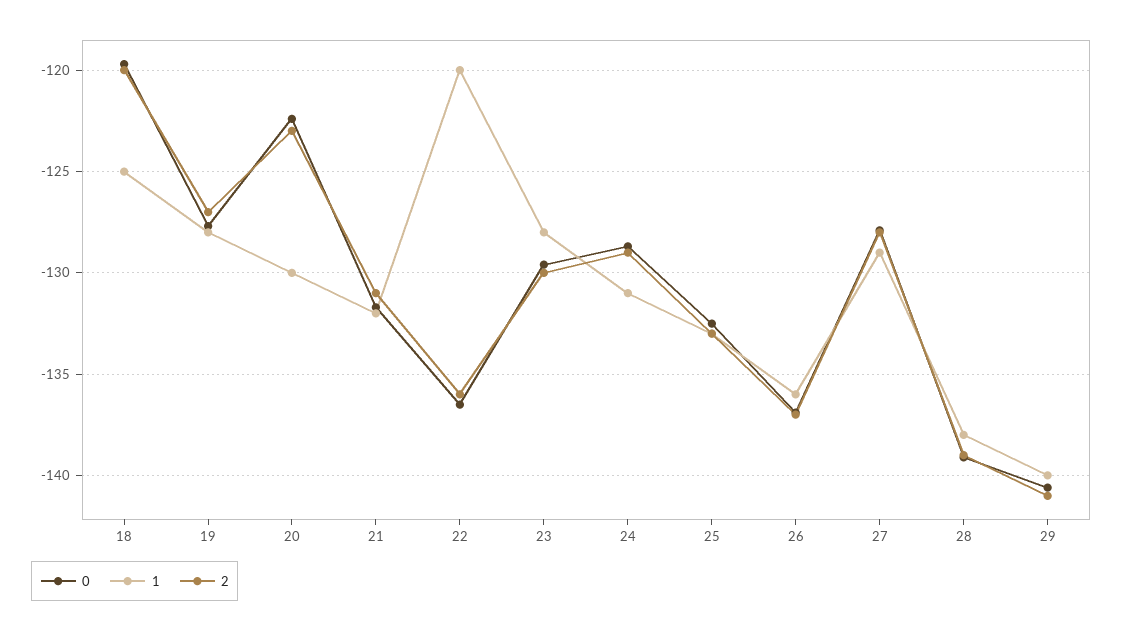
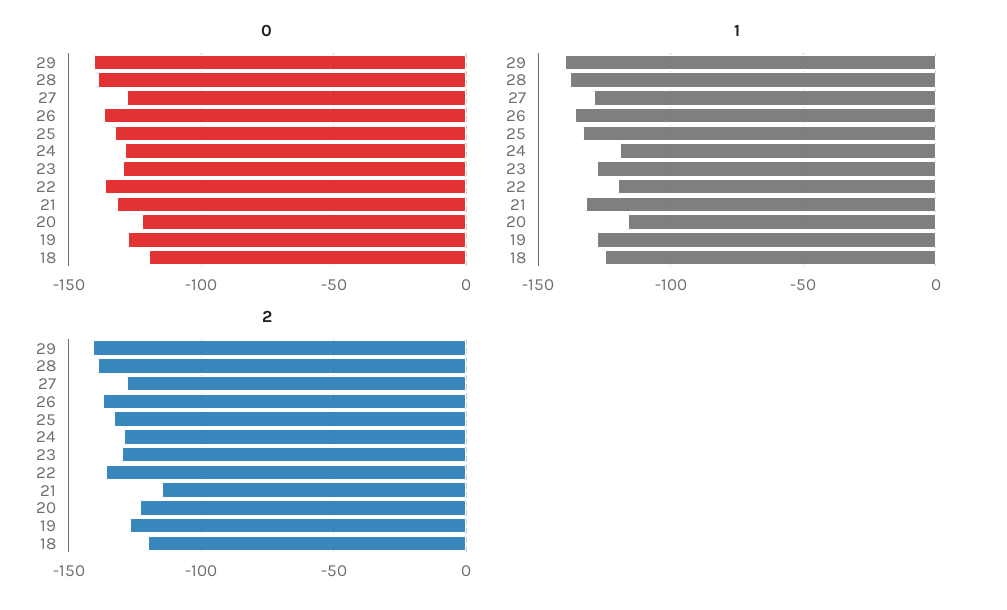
1, 20: -130 -> -115
2, 21: -131 -> -115
1, 24: -131 -> -120

